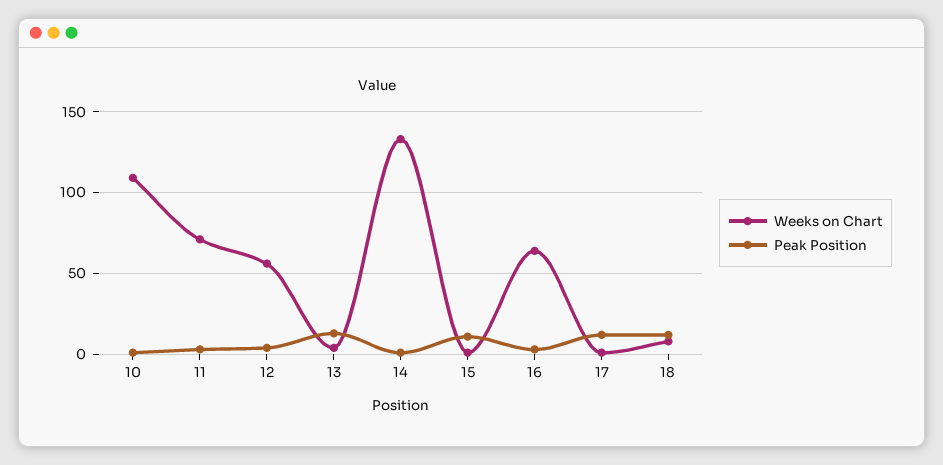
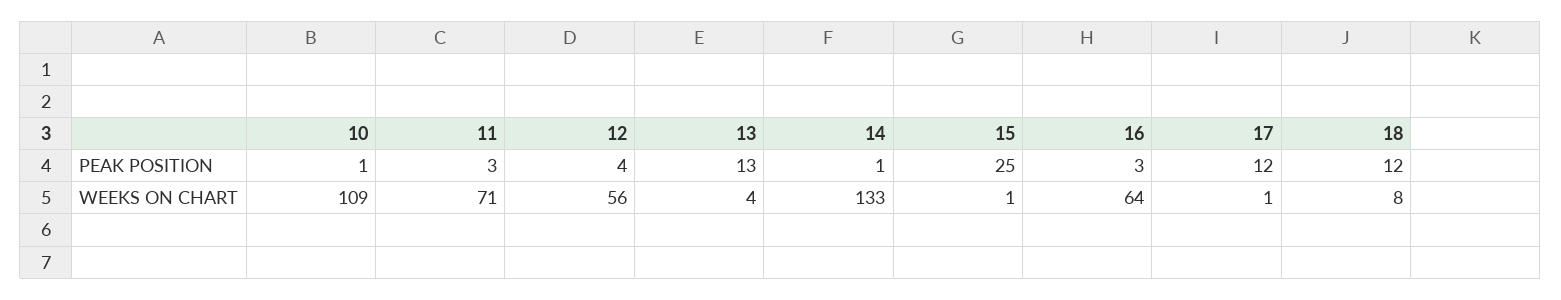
Peak Position, 15: 10 -> 25

